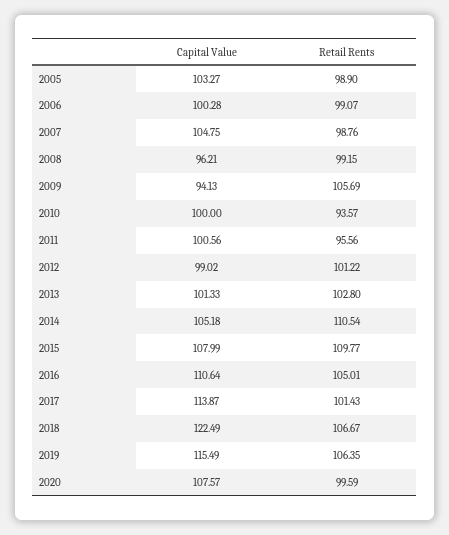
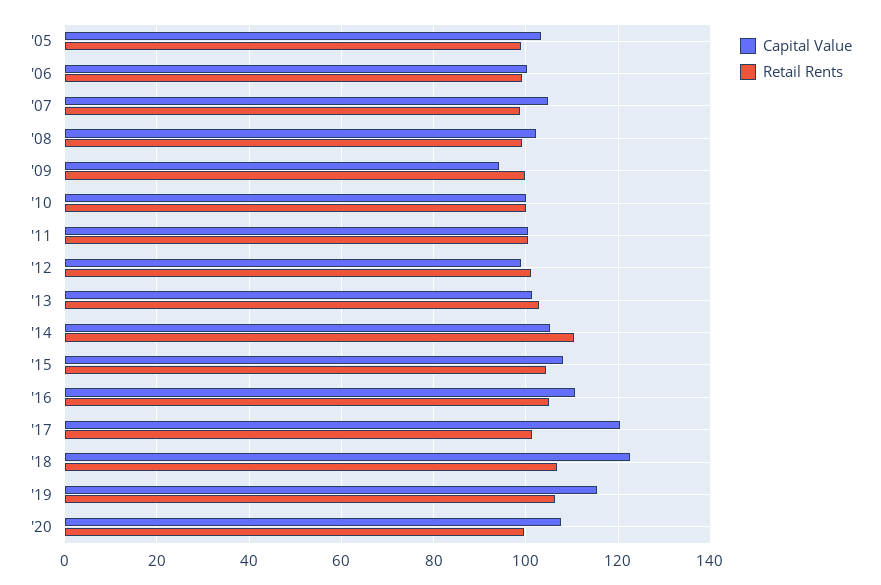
Capital Value, 2008: 96.21 -> 102
Retail Rents, 2009: 105.69 -> 100
Retail Rents, 2010: 93.57 -> 100
Retail Rents, 2011: 95.56 -> 100
Retail Rents, 2015: 109.77 -> 104
Capital Value, 2017: 113.87 -> 120

